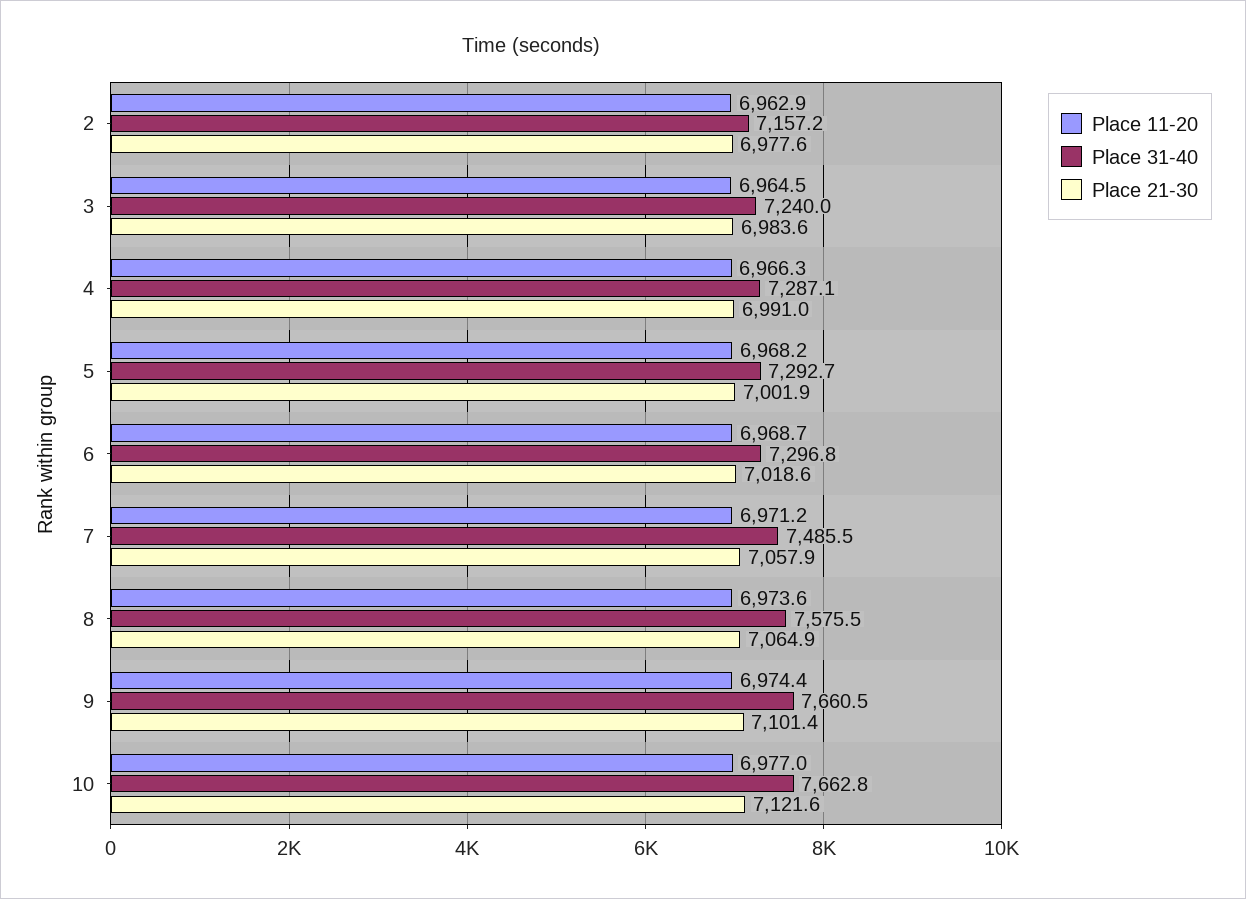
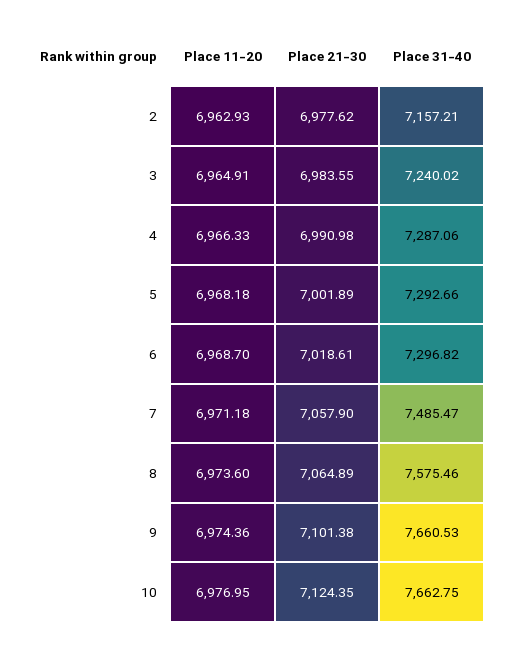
Place 11-20, 3: 6964.5 -> 6964.91
Place 21-30, 10: 7121.6 -> 7124.35

